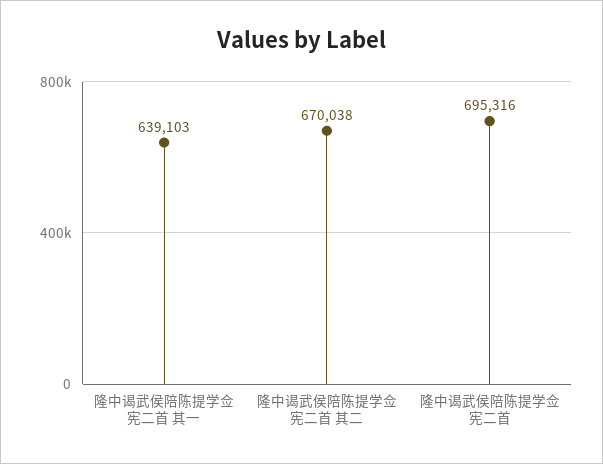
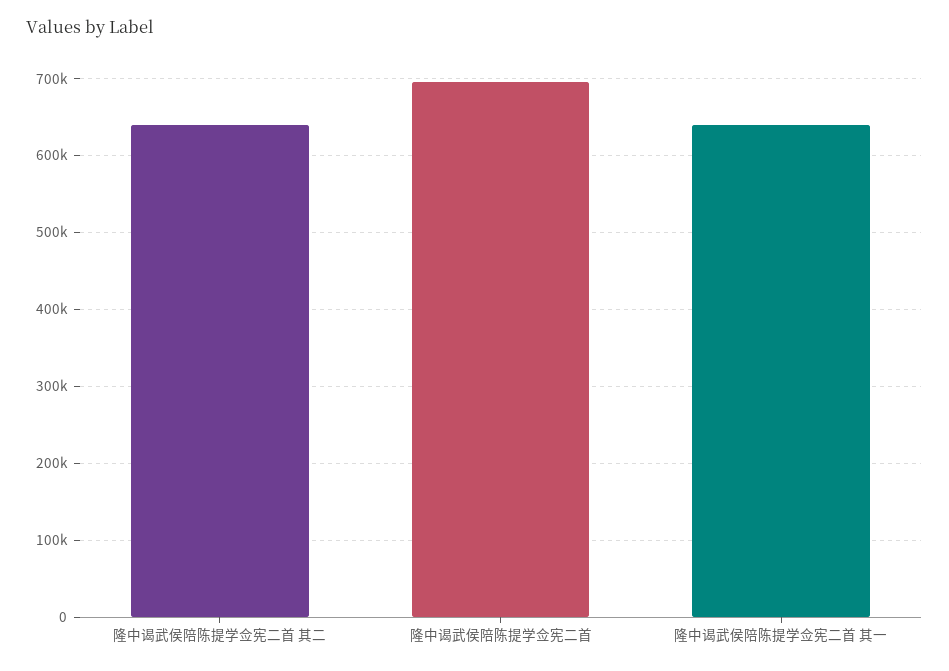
隆中谒武侯陪陈提学佥宪二首 其二: 670038 -> 640000

